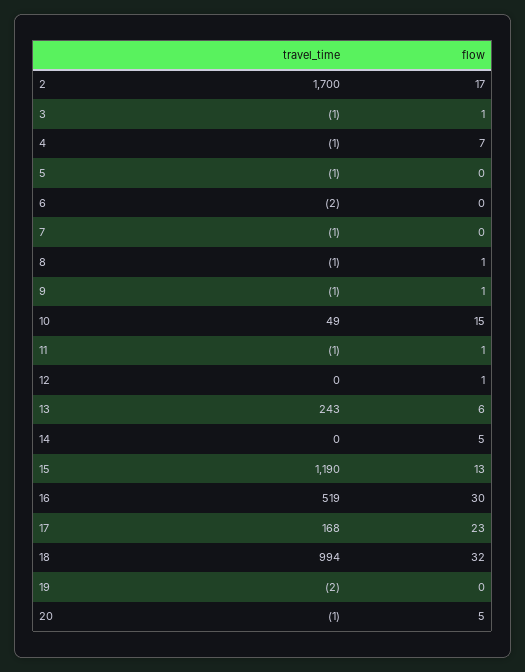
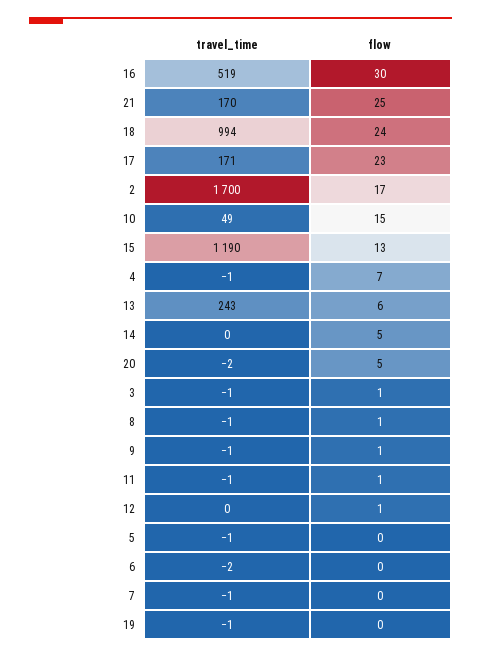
travel_time, 17: 168 -> 171
flow, 18: 32 -> 24
travel_time, 19: -2 -> -1
travel_time, 20: -1 -> -2
travel_time, 21: none -> 170
flow, 21: none -> 25

